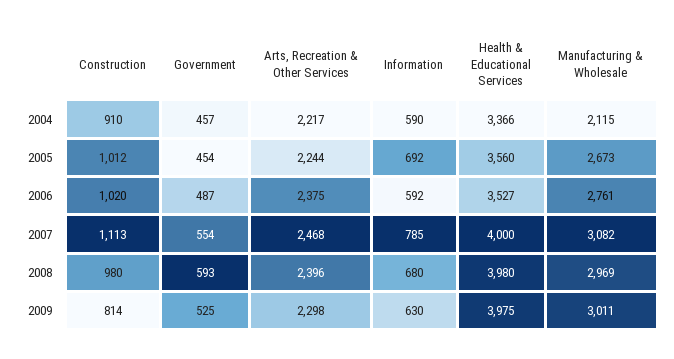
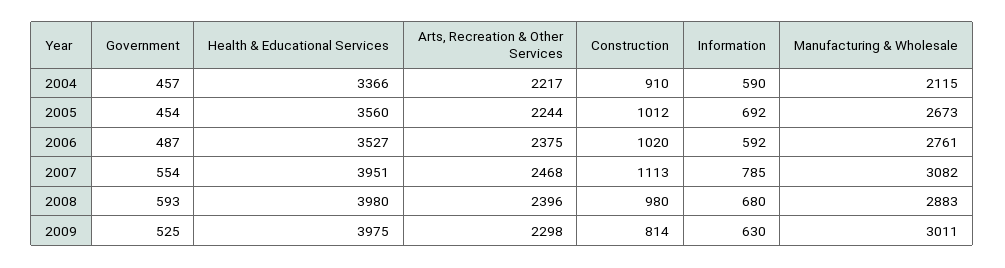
Health & Educational Services, 2007: 4000 -> 3951
Manufacturing & Wholesale, 2008: 2969 -> 2883

